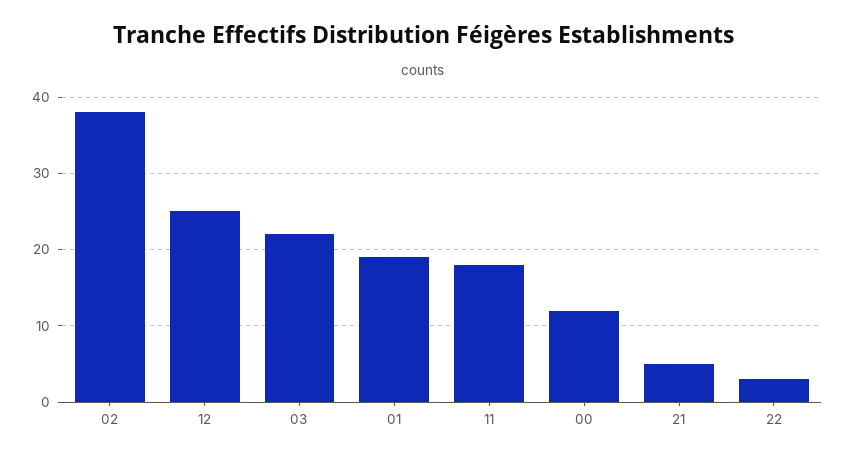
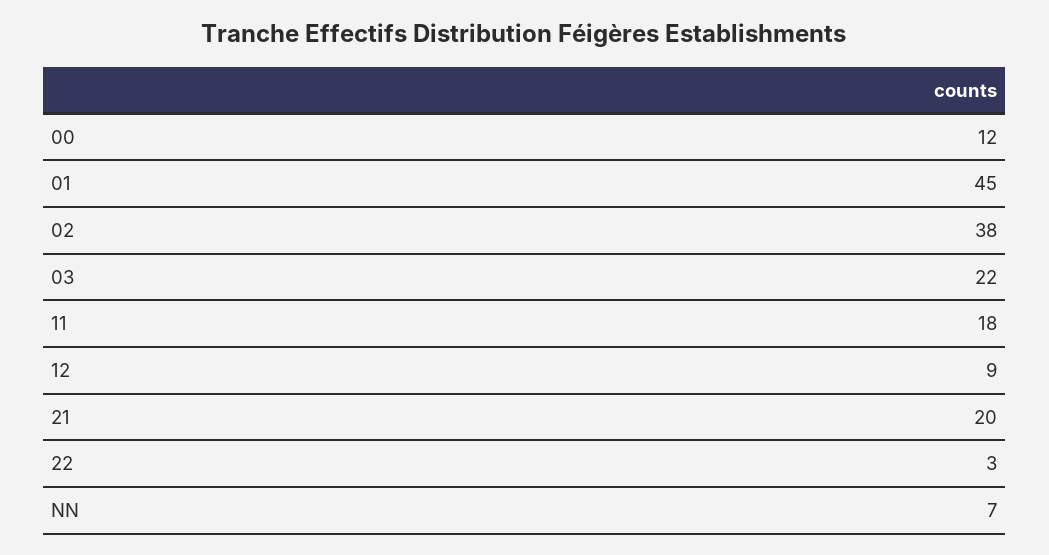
12: 25 -> 9
01: 19 -> 45
21: 5 -> 20
NN: none -> 7

